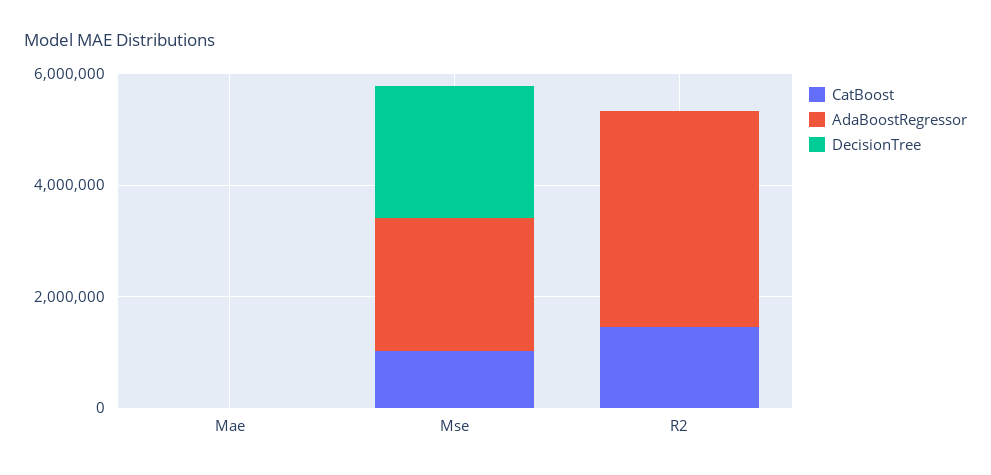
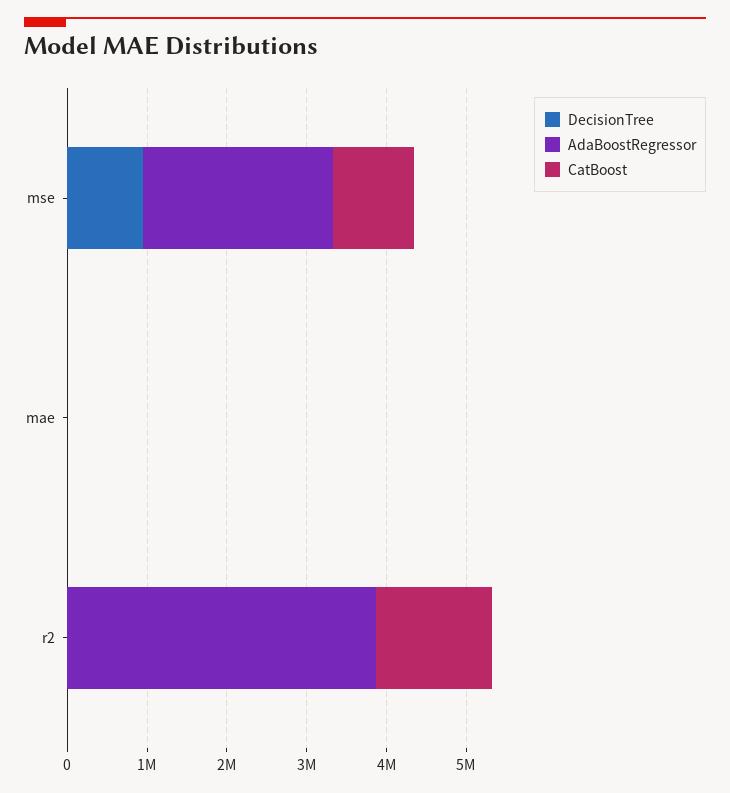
DecisionTree, Mse: 2500000 -> 1000000

